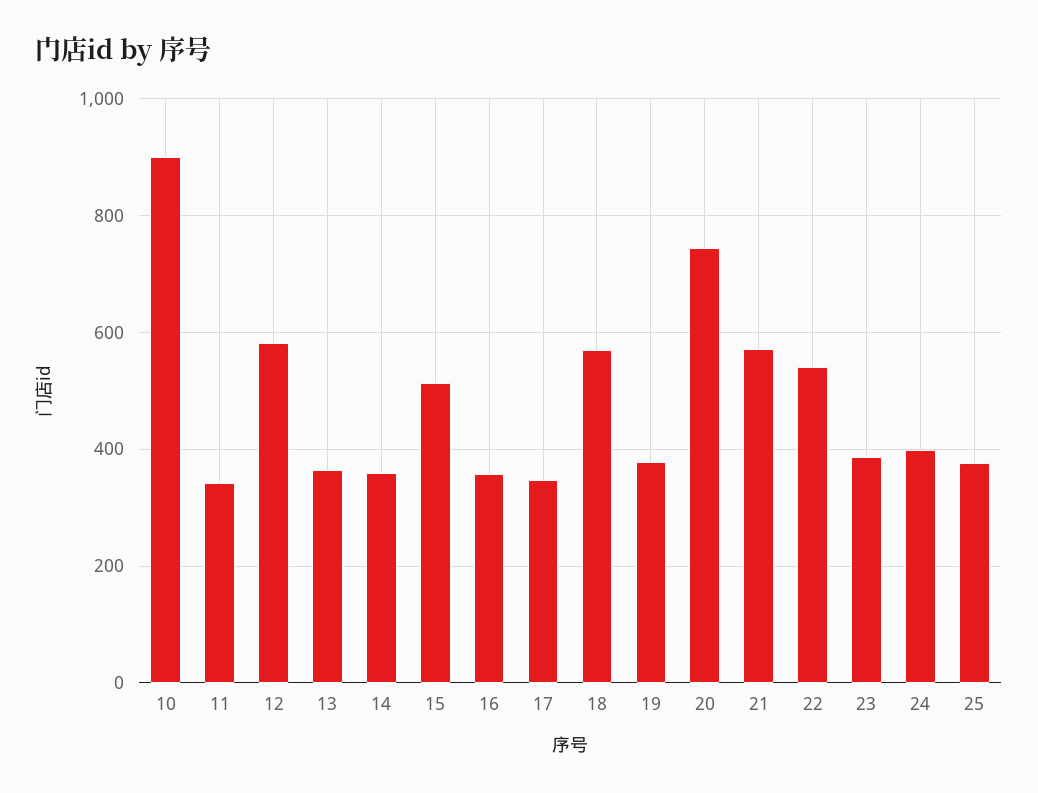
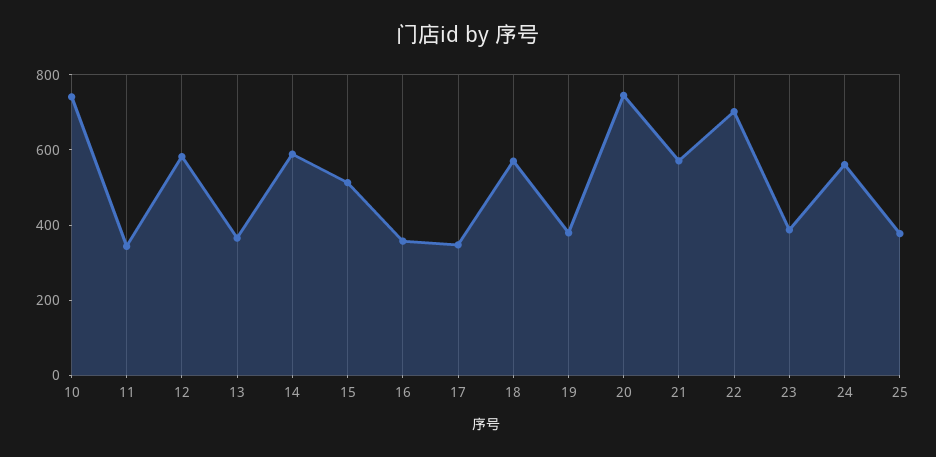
10: 900 -> 750
14: 360 -> 600
22: 540 -> 700
24: 400 -> 550

